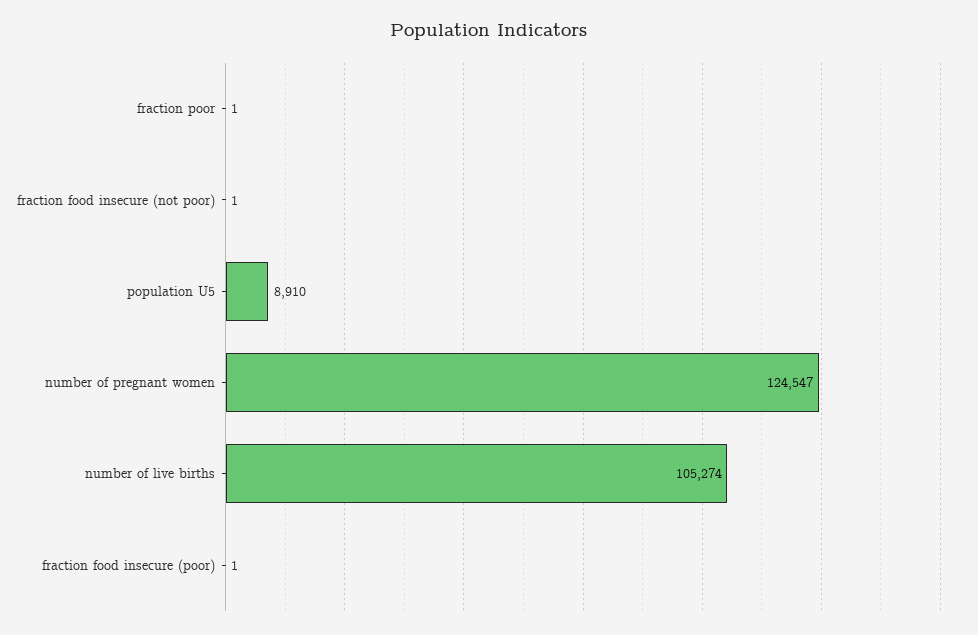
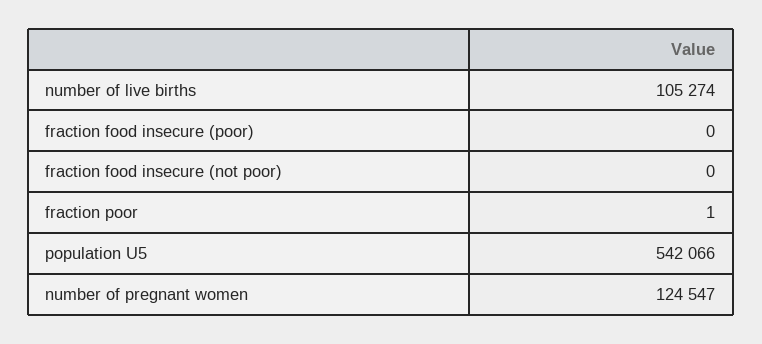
fraction food insecure (not poor): 1 -> 0
population U5: 8910 -> 542066
fraction food insecure (poor): 1 -> 0

